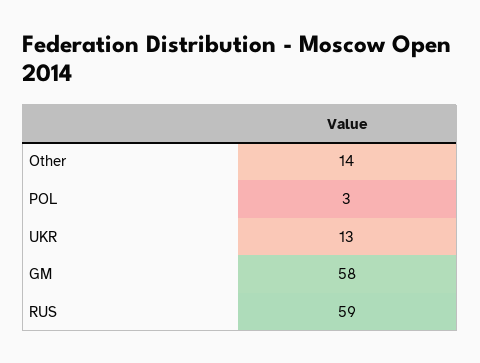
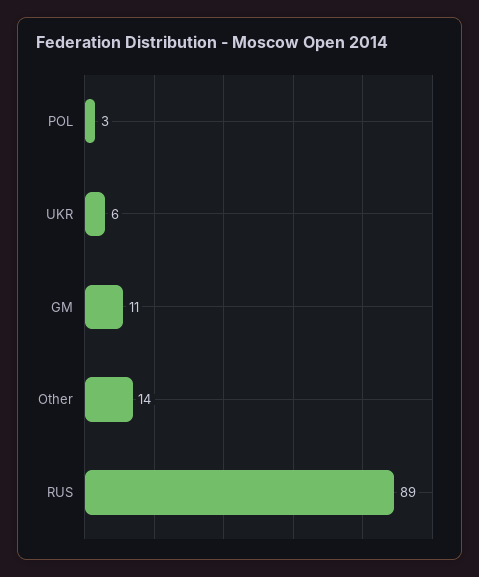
UKR: 13 -> 6
GM: 58 -> 11
RUS: 59 -> 89

